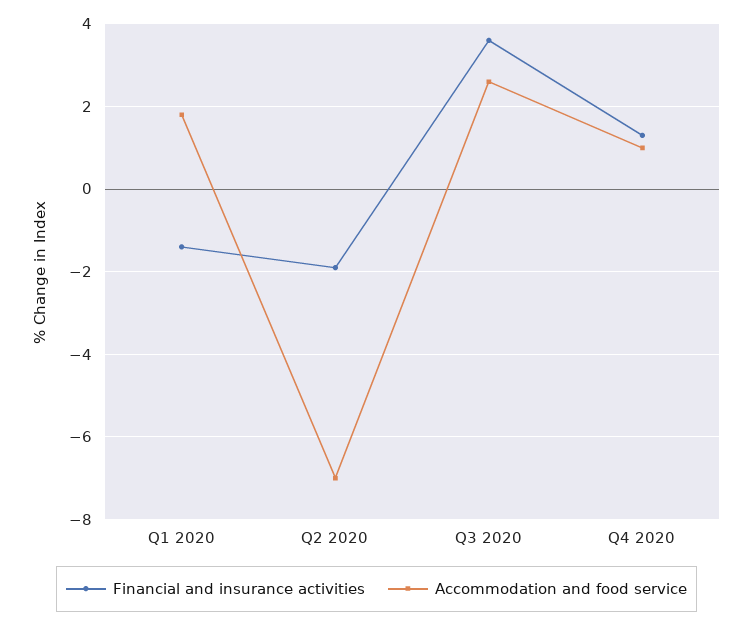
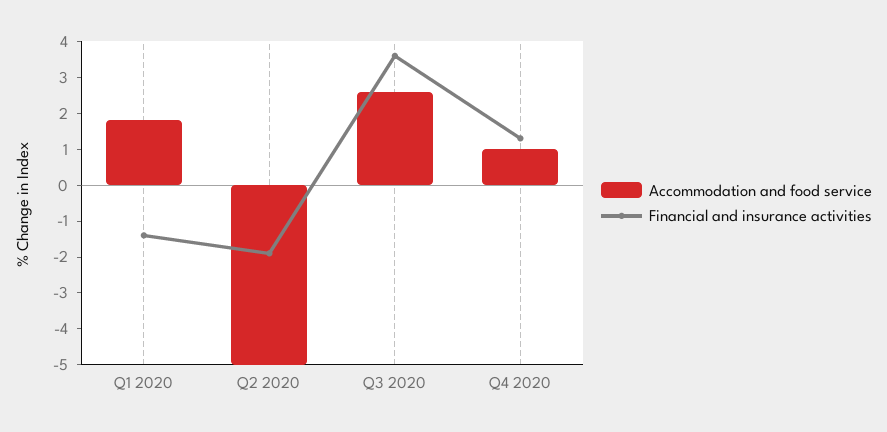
Accommodation and food service, Q2 2020: -7 -> -5

